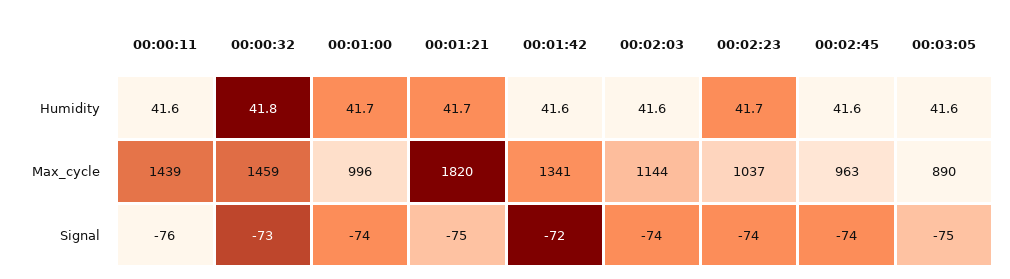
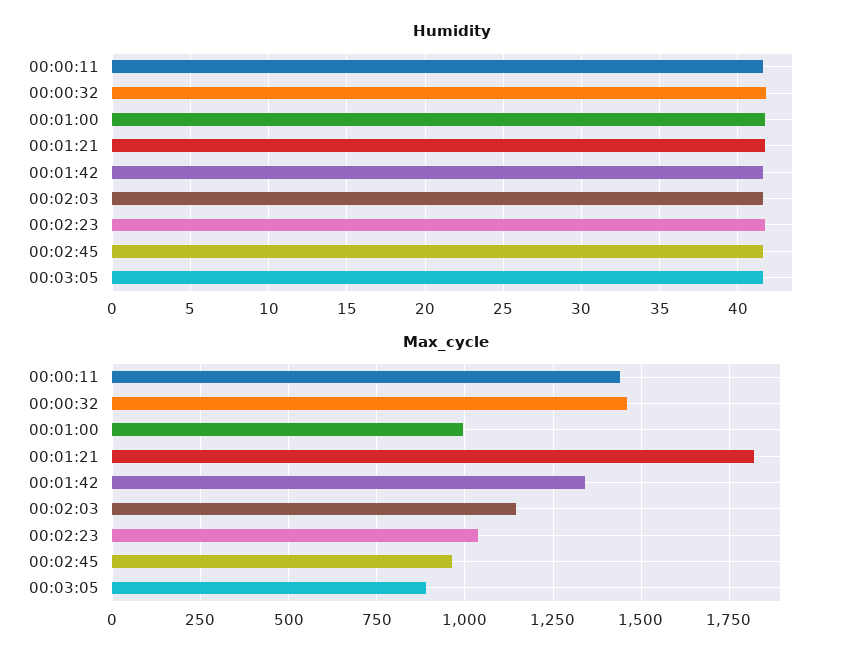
Signal, 00:00:11: -76 -> none
Signal, 00:00:32: -73 -> none
Signal, 00:01:00: -74 -> none
Signal, 00:01:21: -75 -> none
Signal, 00:01:42: -72 -> none
Signal, 00:02:03: -74 -> none
Signal, 00:02:23: -74 -> none
Signal, 00:02:45: -74 -> none
Signal, 00:03:05: -75 -> none

